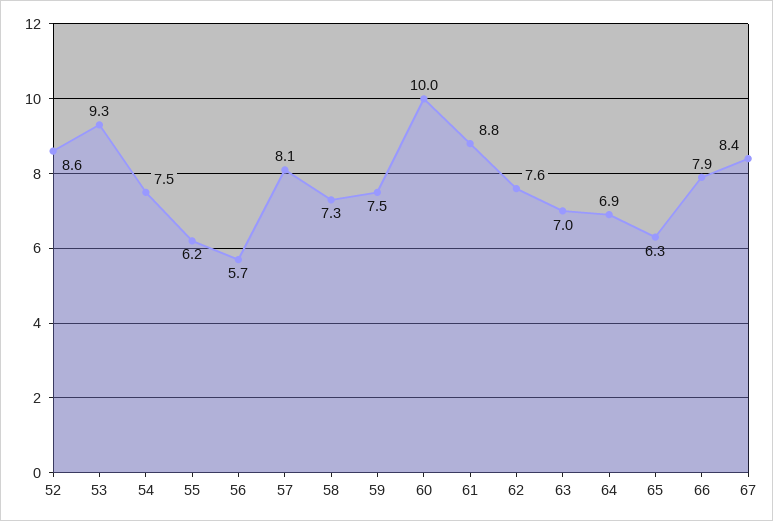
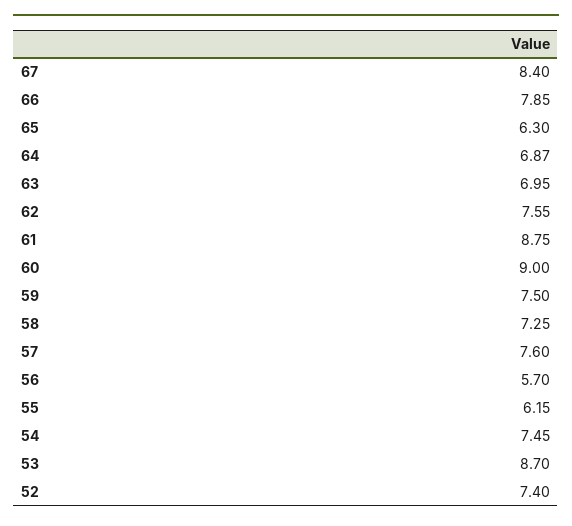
52: 8.6 -> 7.4
53: 9.3 -> 8.7
57: 8.1 -> 7.6
60: 10 -> 9

